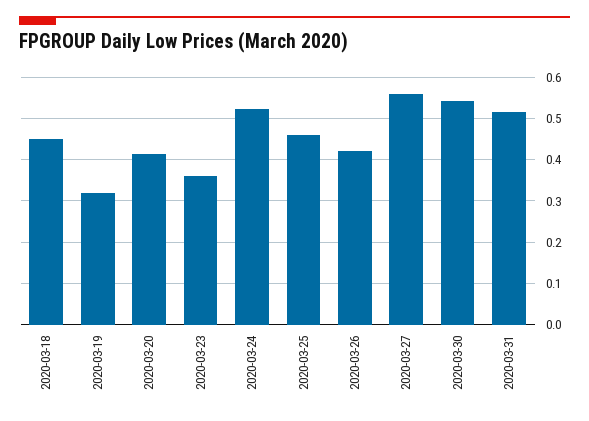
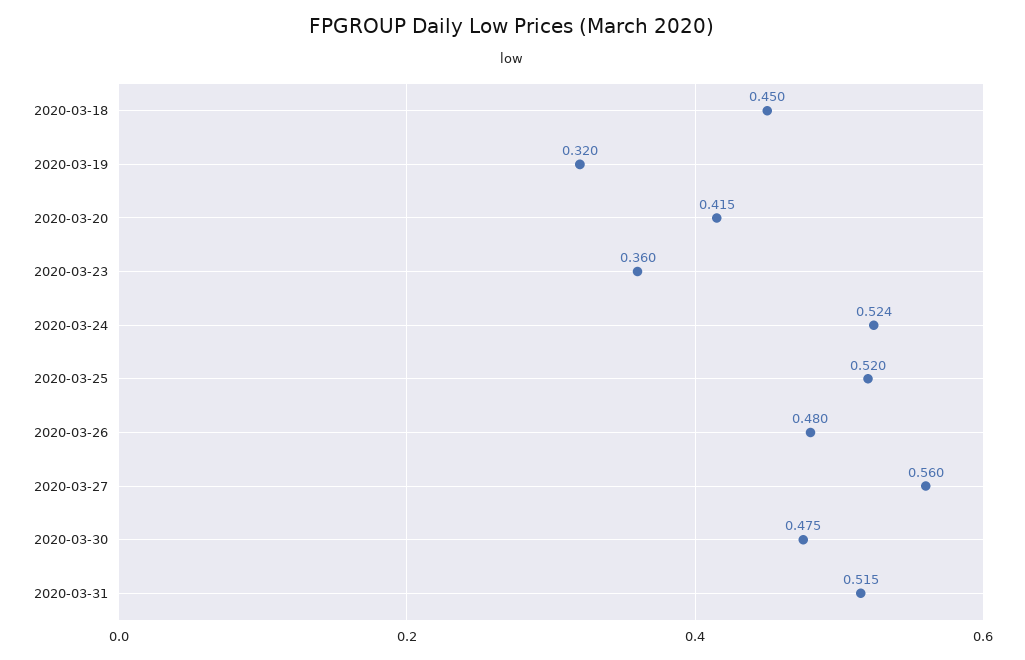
2020-03-25: 0.46 -> 0.52
2020-03-26: 0.42 -> 0.48
2020-03-30: 0.54 -> 0.475

